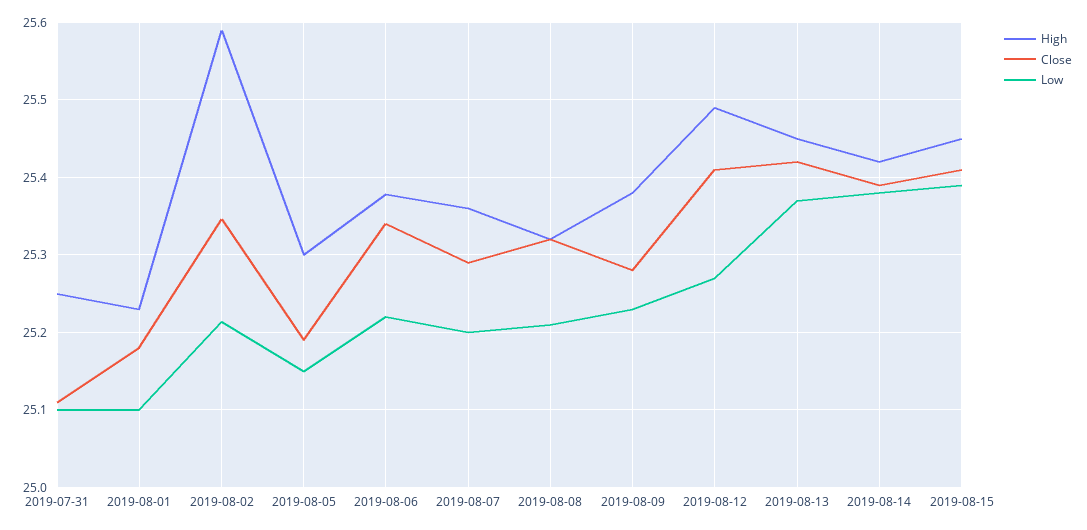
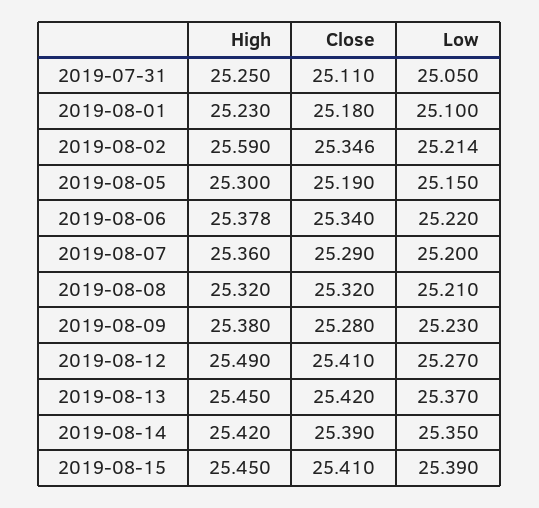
Low, 2019-07-31: 25.1 -> 25.05
Low, 2019-08-14: 25.38 -> 25.35

